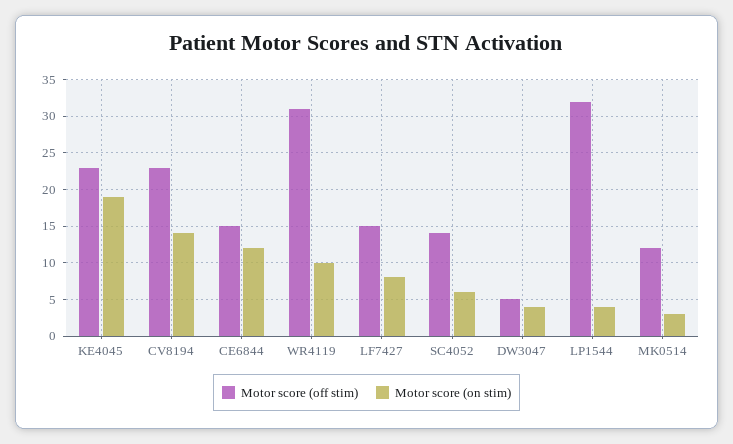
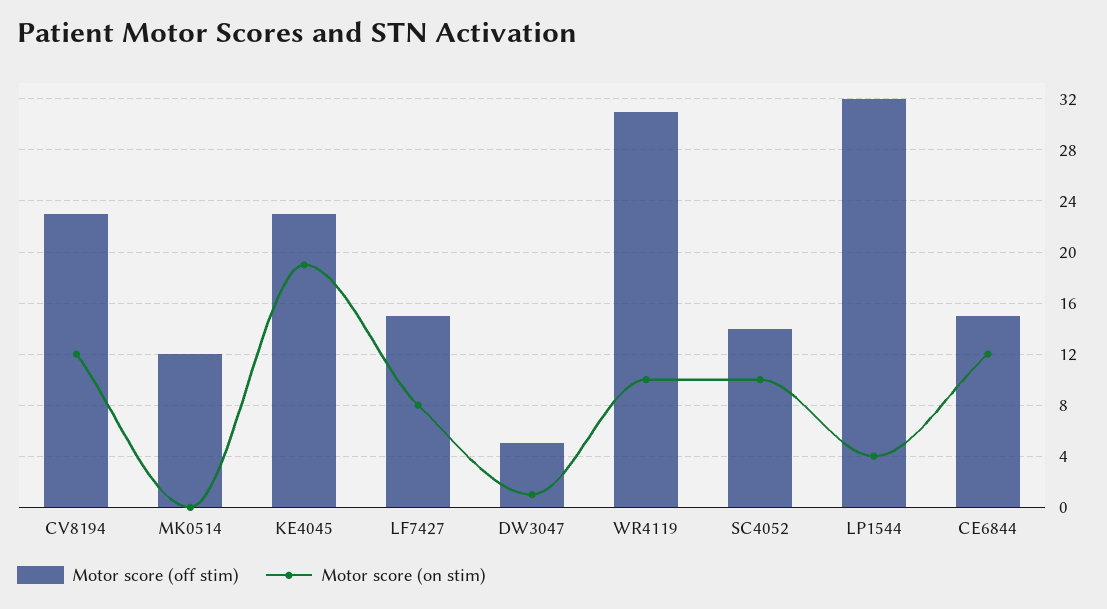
Motor score (on stim), CV8194: 14 -> 12
Motor score (on stim), SC4052: 6 -> 10
Motor score (on stim), DW3047: 4 -> 1
Motor score (on stim), MK0514: 3 -> 0

